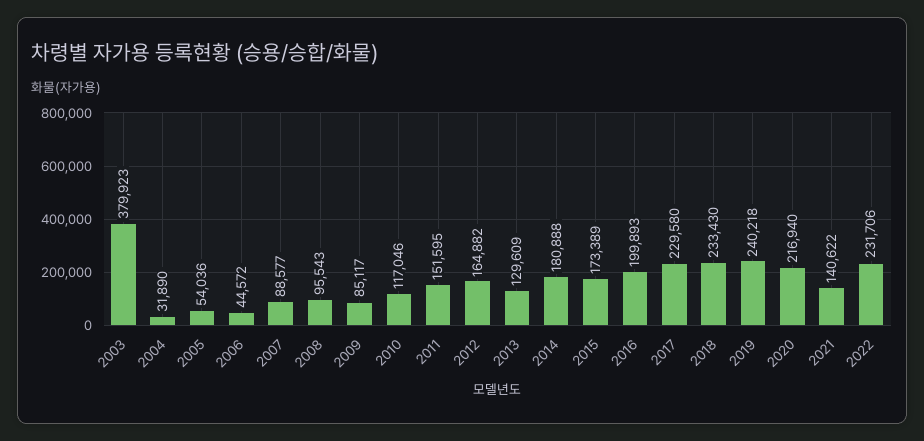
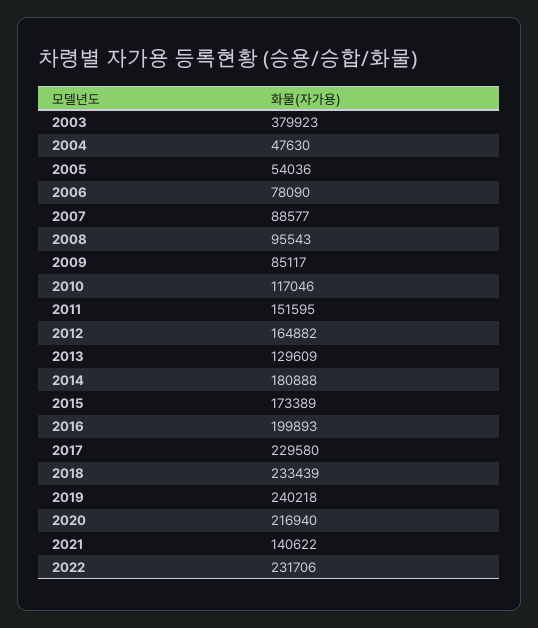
2004: 31890 -> 47630
2006: 44572 -> 78090
2018: 233430 -> 233439

